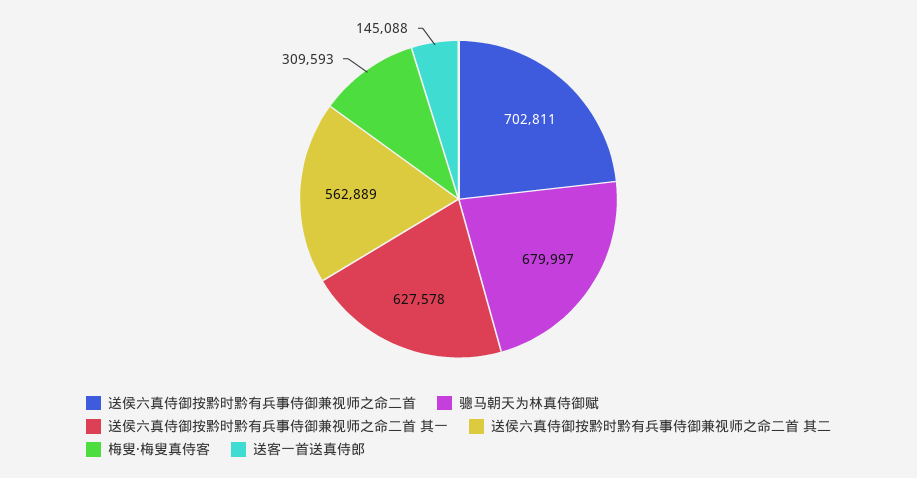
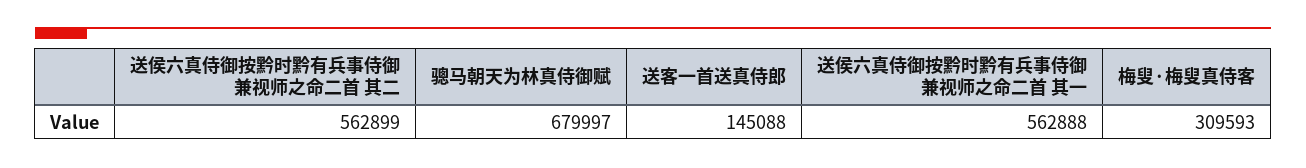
送侯六真侍御按黔时黔有兵事侍御兼视师之命二首: 702811 -> none
送侯六真侍御按黔时黔有兵事侍御兼视师之命二首 其一: 627578 -> 562888
送侯六真侍御按黔时黔有兵事侍御兼视师之命二首 其二: 562889 -> 562899

